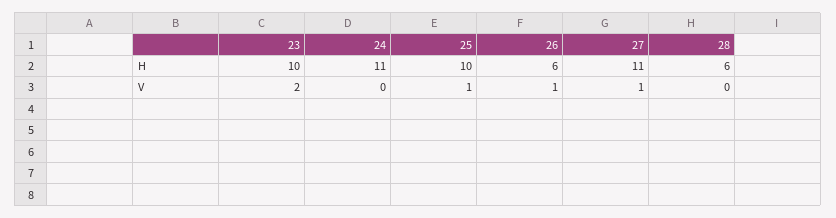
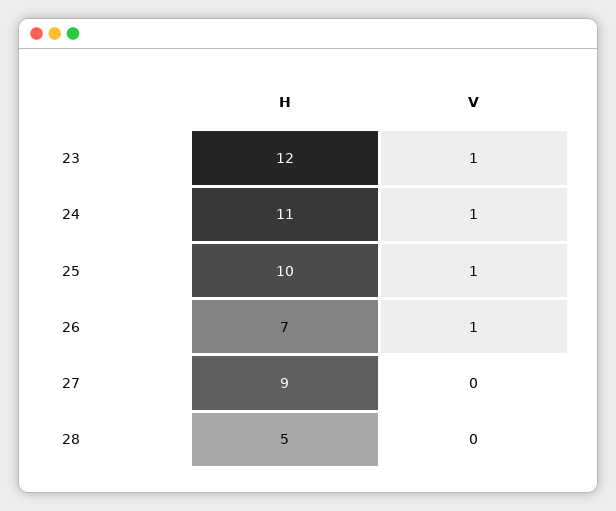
23, H: 10 -> 12
26, H: 6 -> 7
27, H: 11 -> 9
28, H: 6 -> 5
23, V: 2 -> 1
24, V: 0 -> 1
27, V: 1 -> 0

